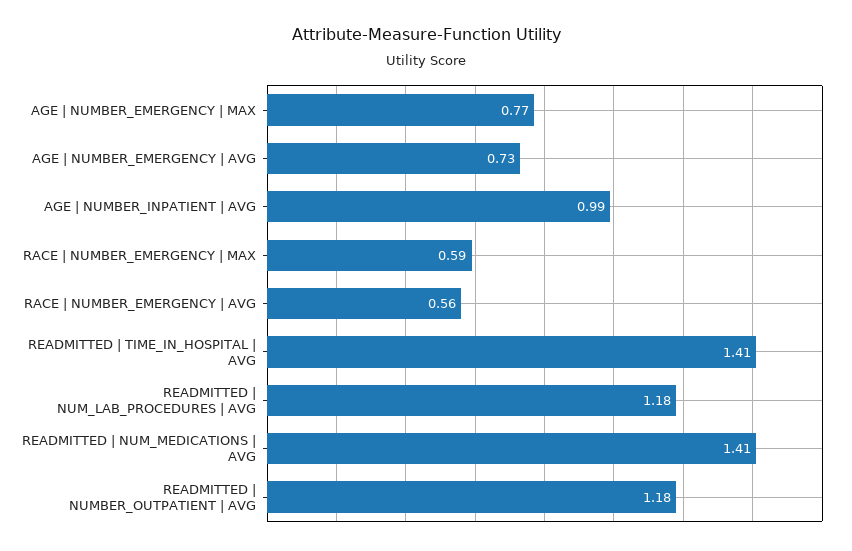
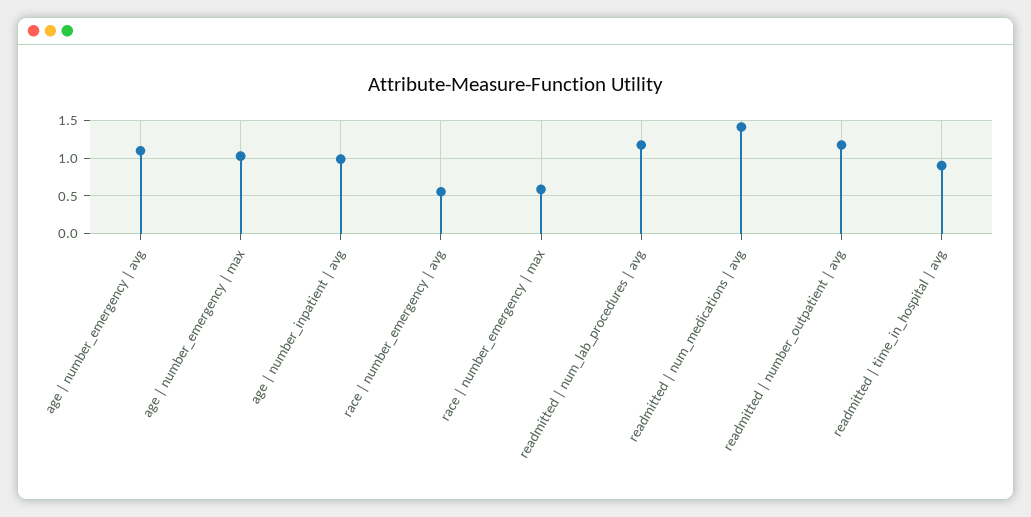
AGE | NUMBER_EMERGENCY | MAX: 0.77 -> 1
AGE | NUMBER_EMERGENCY | AVG: 0.73 -> 1.1
READMITTED | TIME_IN_HOSPITAL | AVG: 1.41 -> 0.9

